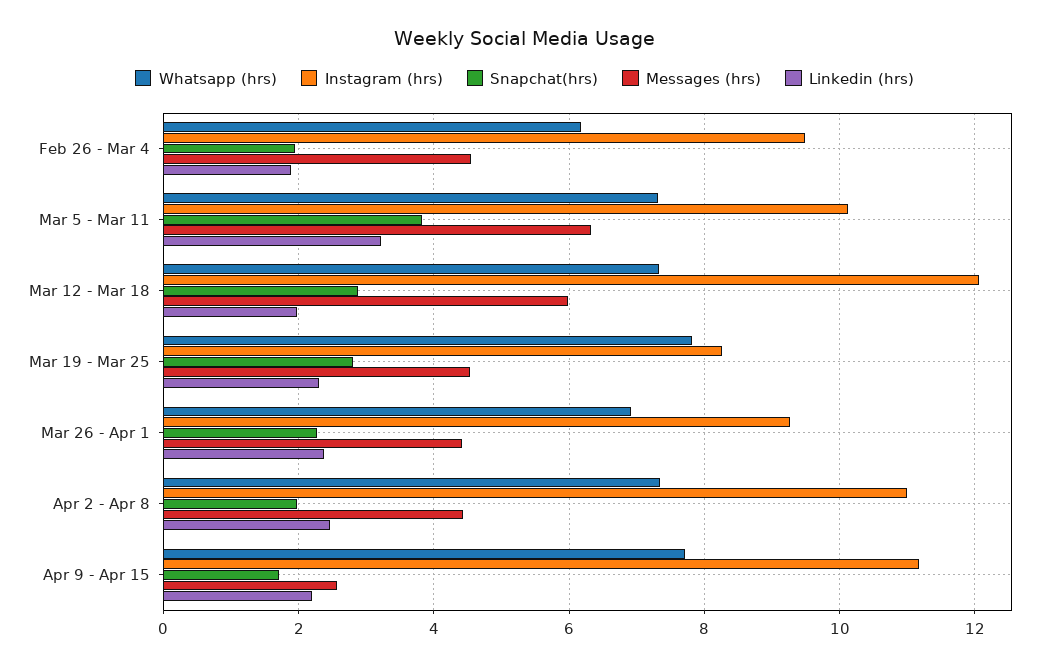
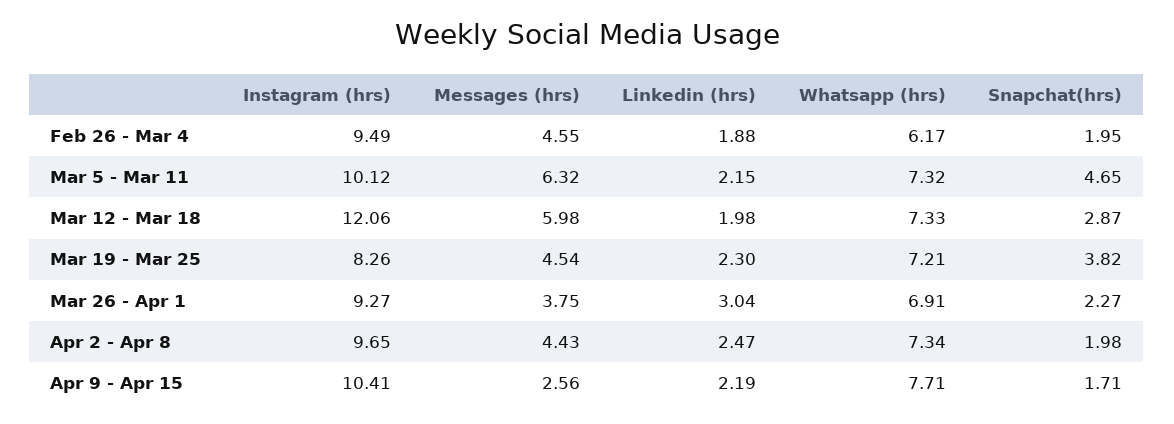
Snapchat(hrs), Mar 5 - Mar 11: 3.8 -> 4.65
Linkedin (hrs), Mar 5 - Mar 11: 3.2 -> 2.15
Whatsapp (hrs), Mar 19 - Mar 25: 7.8 -> 7.21
Snapchat(hrs), Mar 19 - Mar 25: 2.8 -> 3.82
Messages (hrs), Mar 26 - Apr 1: 4.4 -> 3.75
Linkedin (hrs), Mar 26 - Apr 1: 2.4 -> 3.04
Instagram (hrs), Apr 2 - Apr 8: 11 -> 9.65
Instagram (hrs), Apr 9 - Apr 15: 11.2 -> 10.41

